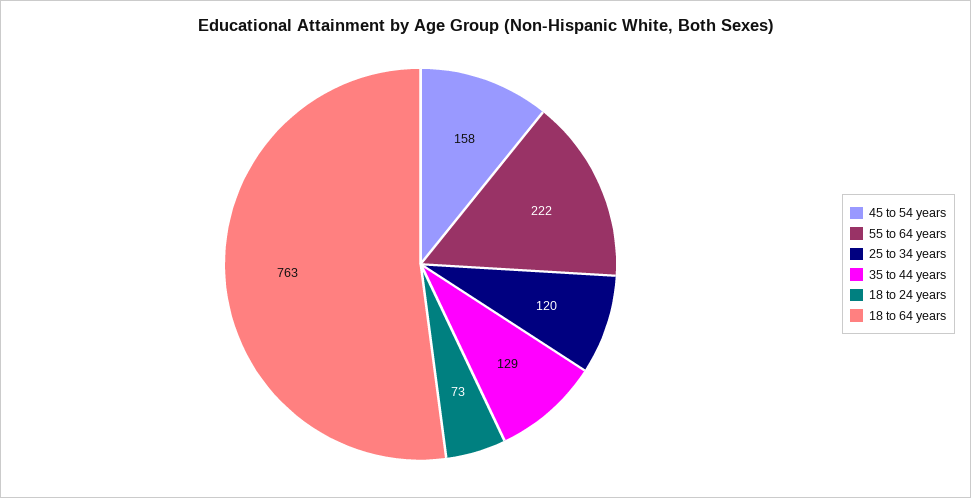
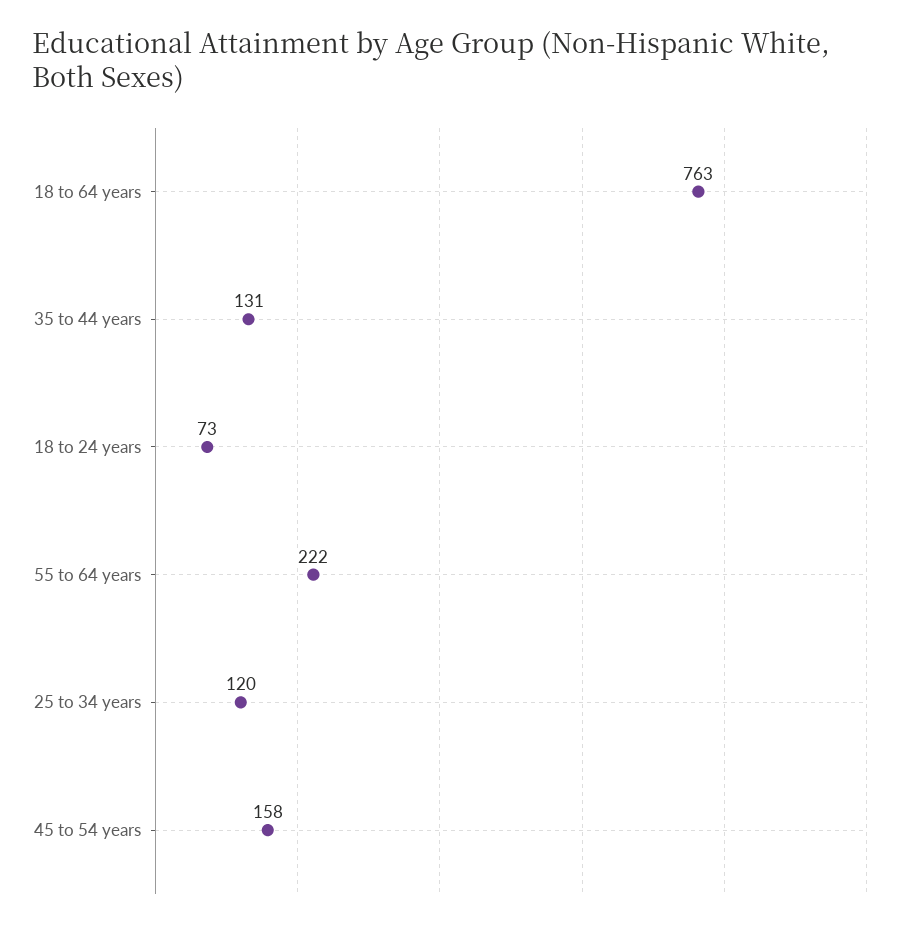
35 to 44 years: 129 -> 131

